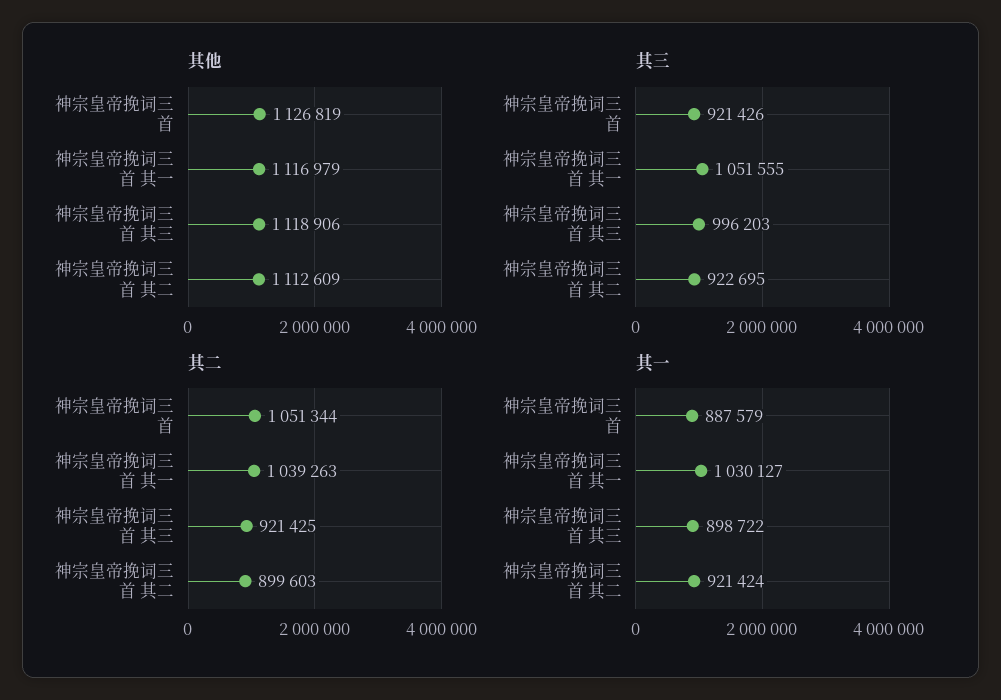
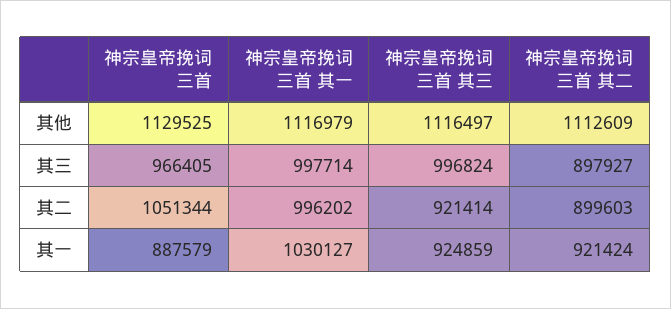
其他, 神宗皇帝挽词三首: 1126819 -> 1129525
其他, 神宗皇帝挽词三首 其三: 1118906 -> 1116497
其三, 神宗皇帝挽词三首: 921426 -> 966405
其三, 神宗皇帝挽词三首 其一: 1051555 -> 997714
其三, 神宗皇帝挽词三首 其三: 996203 -> 996824
其三, 神宗皇帝挽词三首 其二: 922695 -> 897927
其二, 神宗皇帝挽词三首 其一: 1039263 -> 996202
其二, 神宗皇帝挽词三首 其三: 921425 -> 921414
其一, 神宗皇帝挽词三首 其三: 898722 -> 924859

